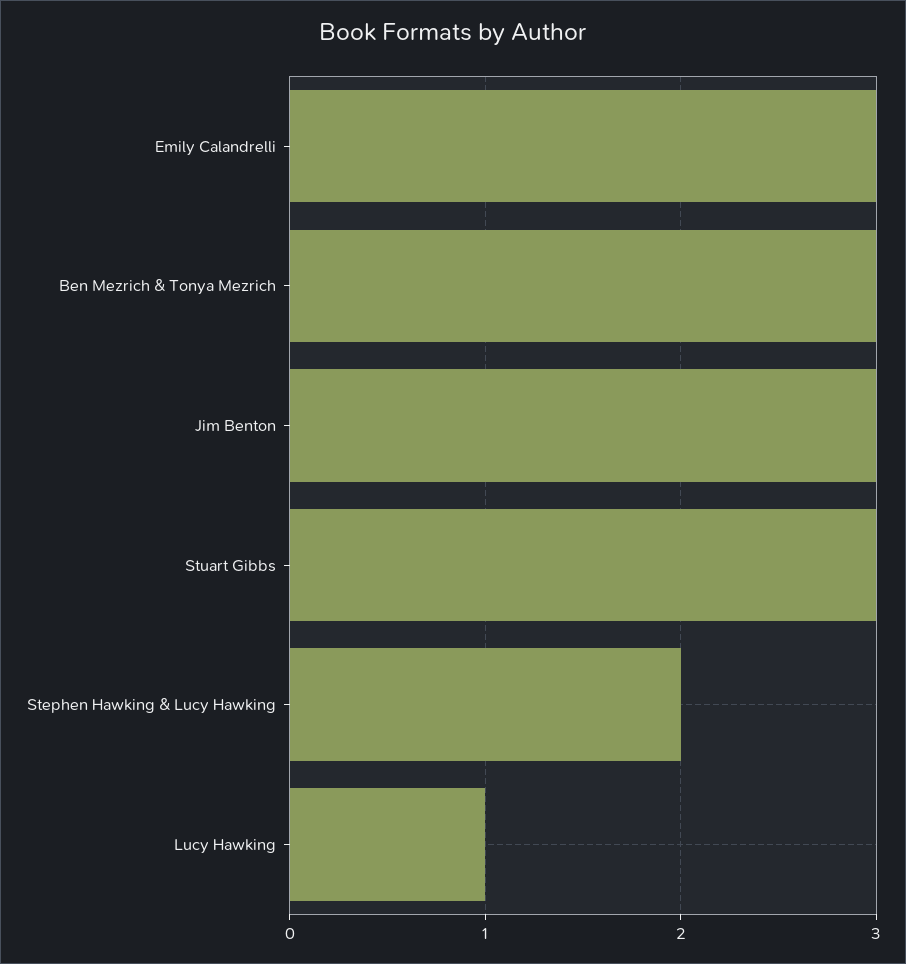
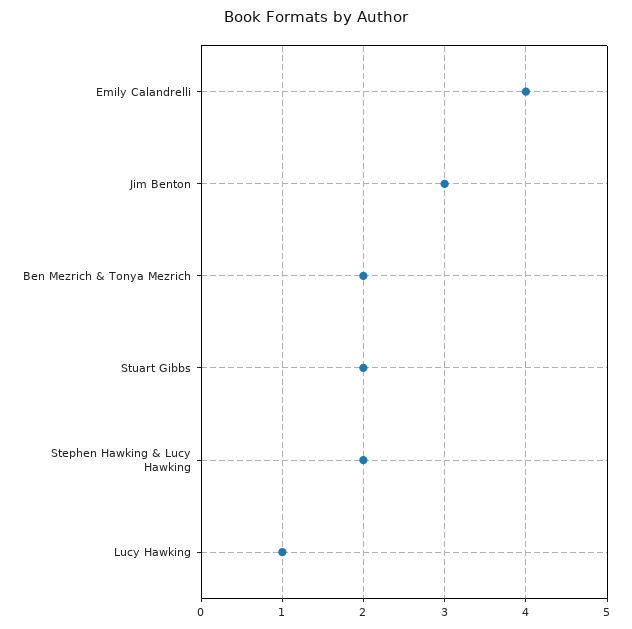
Emily Calandrelli: 3 -> 4
Ben Mezrich & Tonya Mezrich: 3 -> 2
Stuart Gibbs: 3 -> 2

